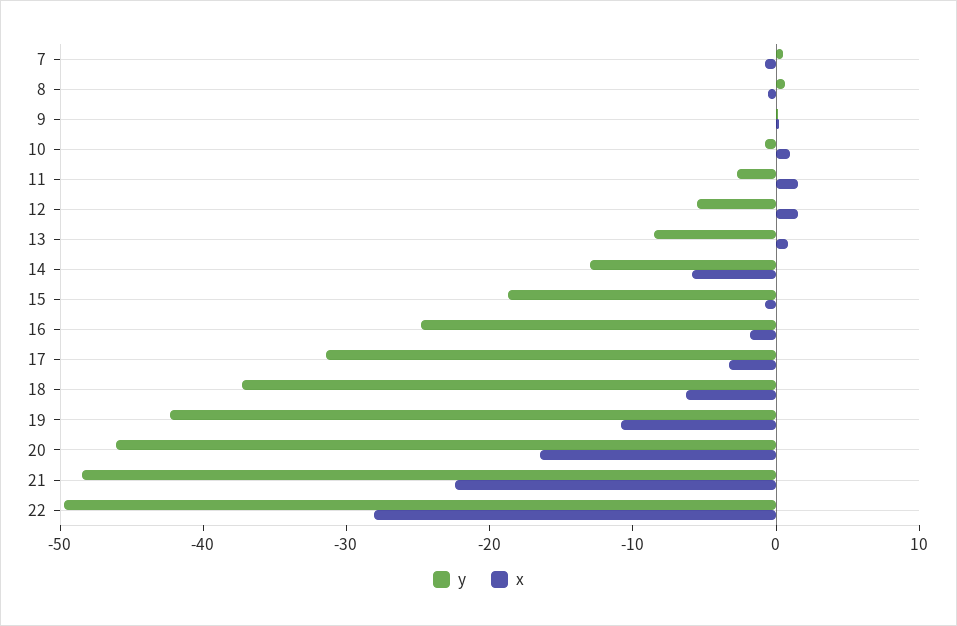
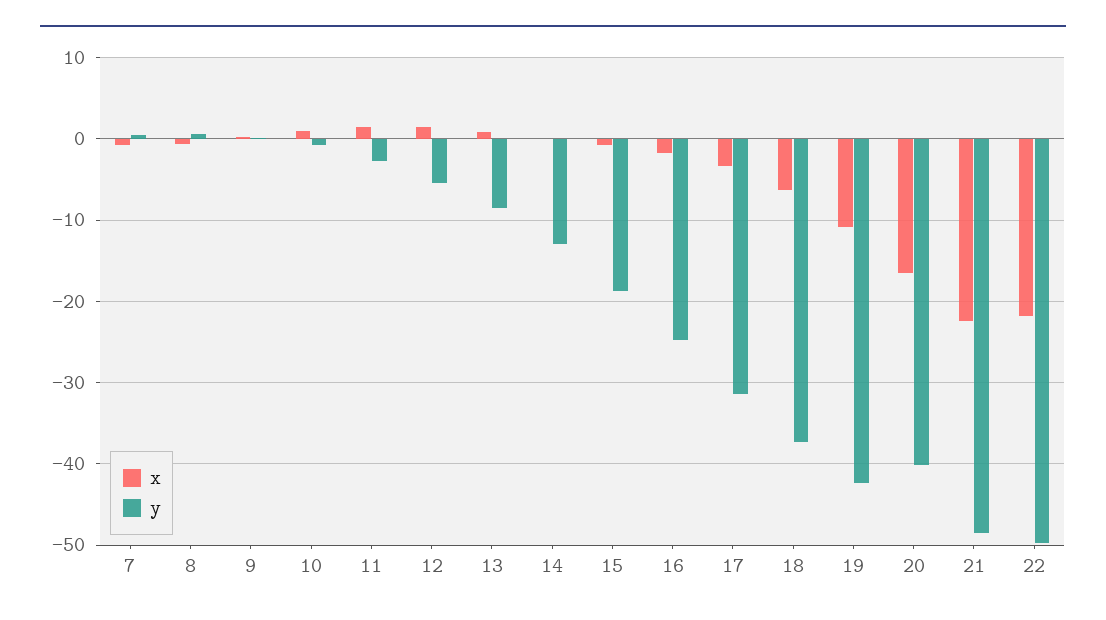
x, 14: -6 -> 0
y, 20: -46 -> -40
x, 22: -28 -> -22

